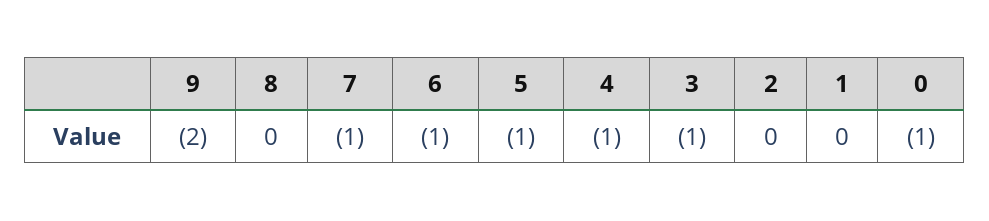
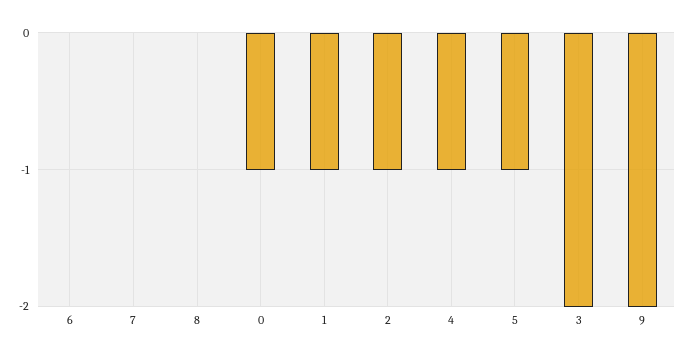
7: -1 -> 0
6: -1 -> 0
3: -1 -> -2
2: 0 -> -1
1: 0 -> -1

